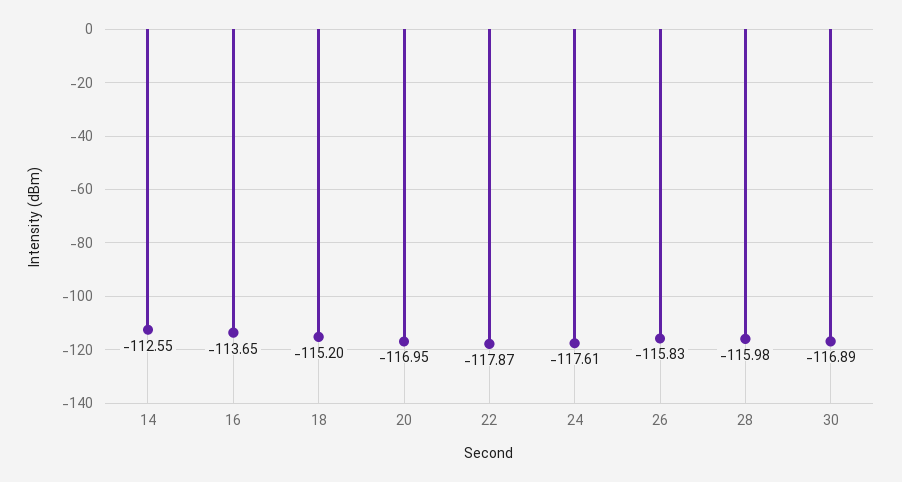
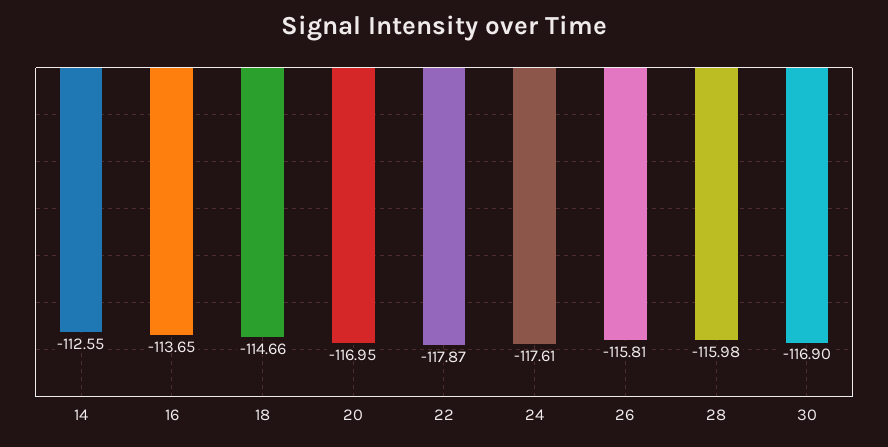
18: -115.2 -> -114.66
26: -115.83 -> -115.81
30: -116.89 -> -116.9

